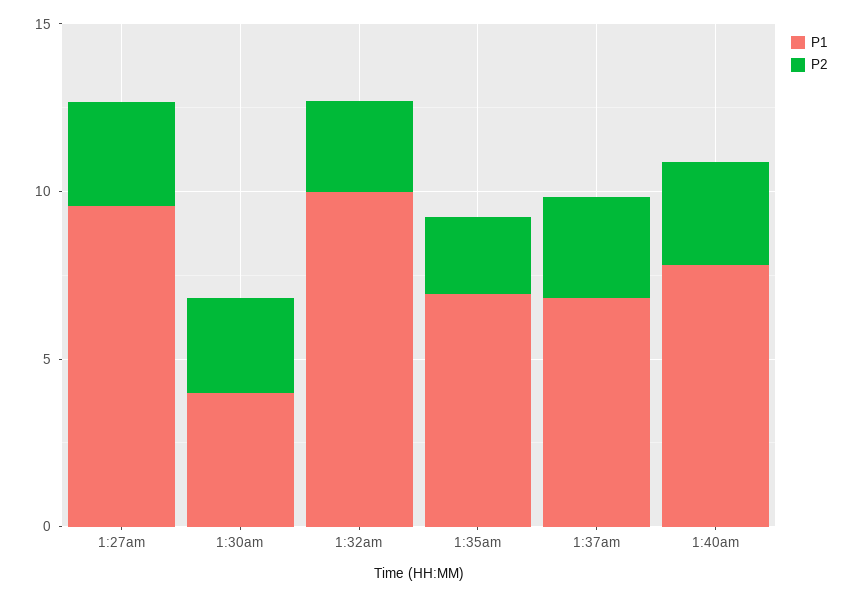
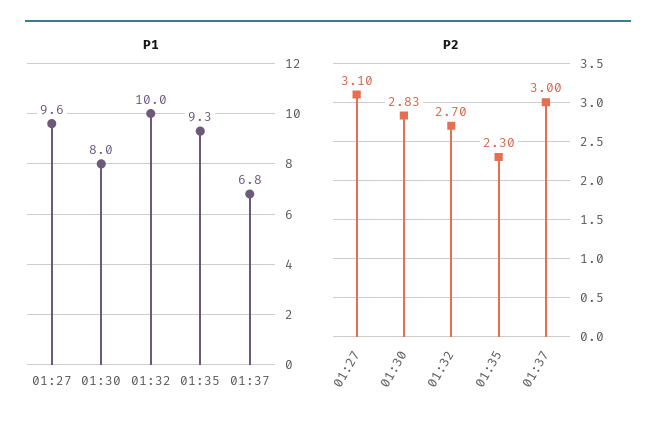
P1, 1:30am: 4 -> 8
P1, 1:35am: 7 -> 9.3
P1, 1:40am: 8 -> none
P2, 1:40am: 3 -> none

